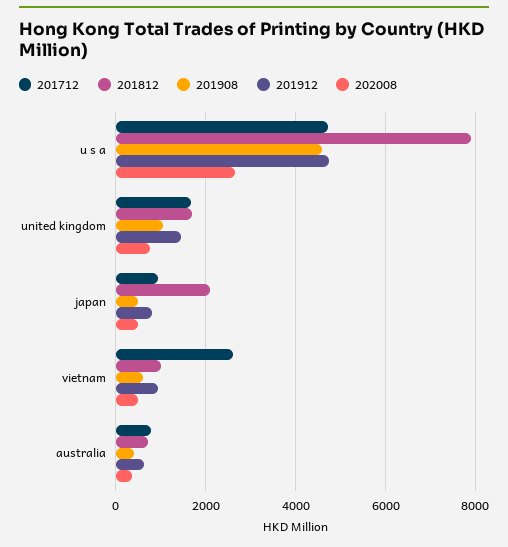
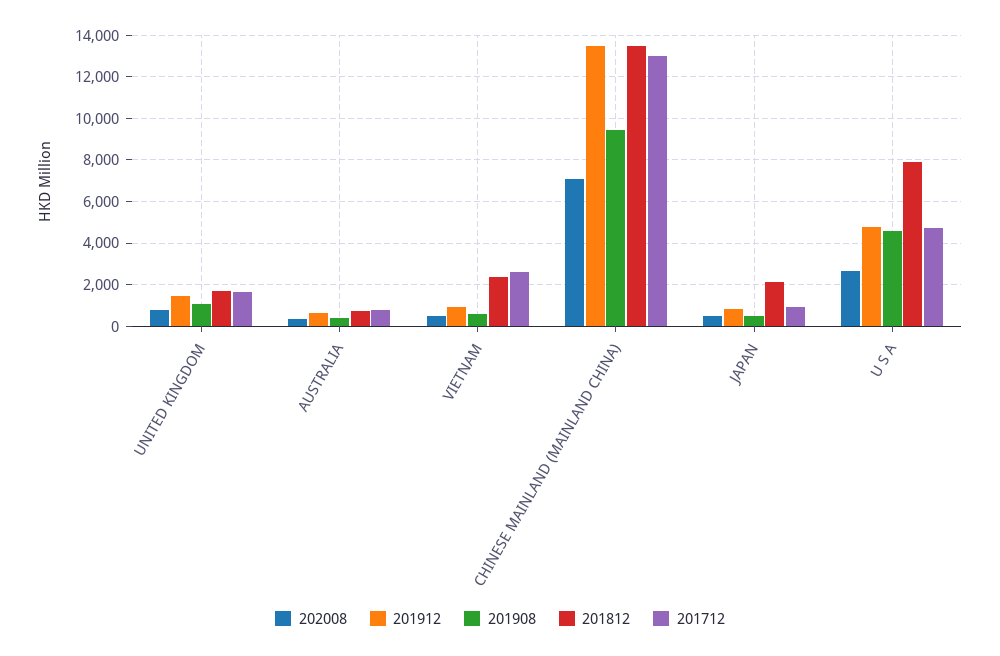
201812, vietnam: 1000 -> 2500
202008, CHINESE MAINLAND (MAINLAND CHINA): none -> 7000
201912, CHINESE MAINLAND (MAINLAND CHINA): none -> 13500
201908, CHINESE MAINLAND (MAINLAND CHINA): none -> 9500
201812, CHINESE MAINLAND (MAINLAND CHINA): none -> 13500
201712, CHINESE MAINLAND (MAINLAND CHINA): none -> 13000

